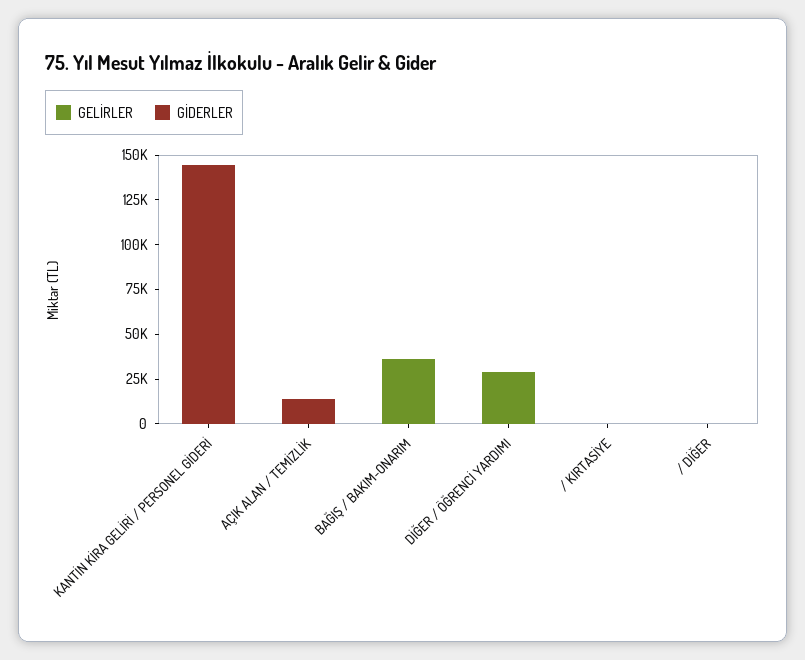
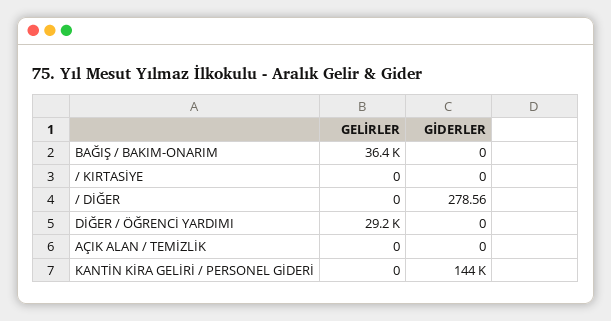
GİDERLER, AÇIK ALAN / TEMİZLİK: 15000 -> 0

